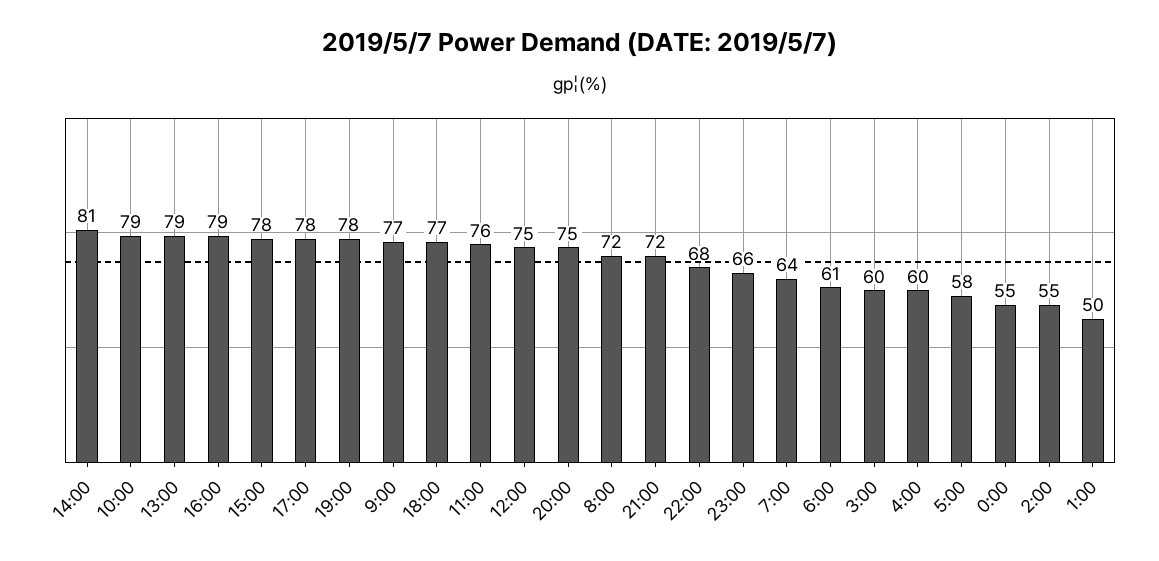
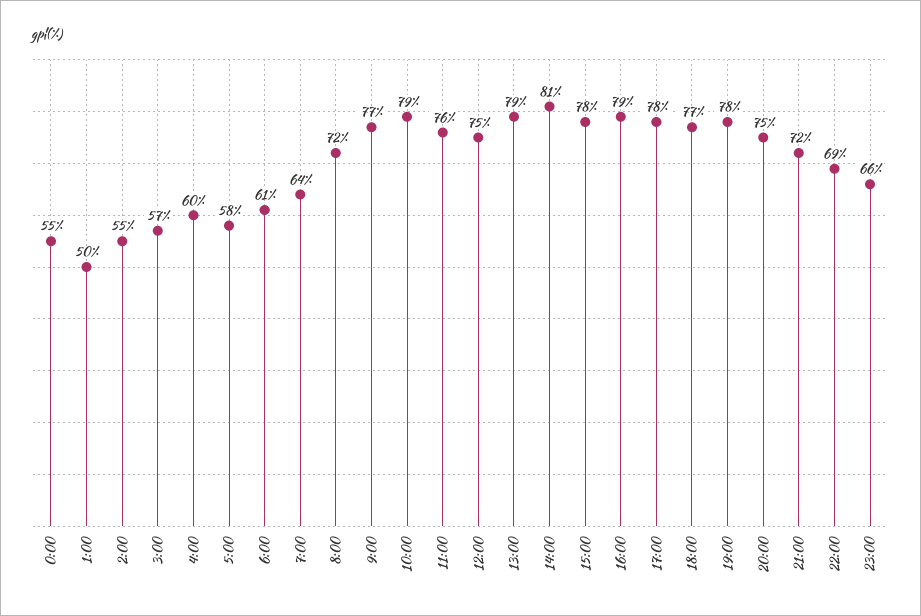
22:00: 68 -> 69
3:00: 60 -> 57

